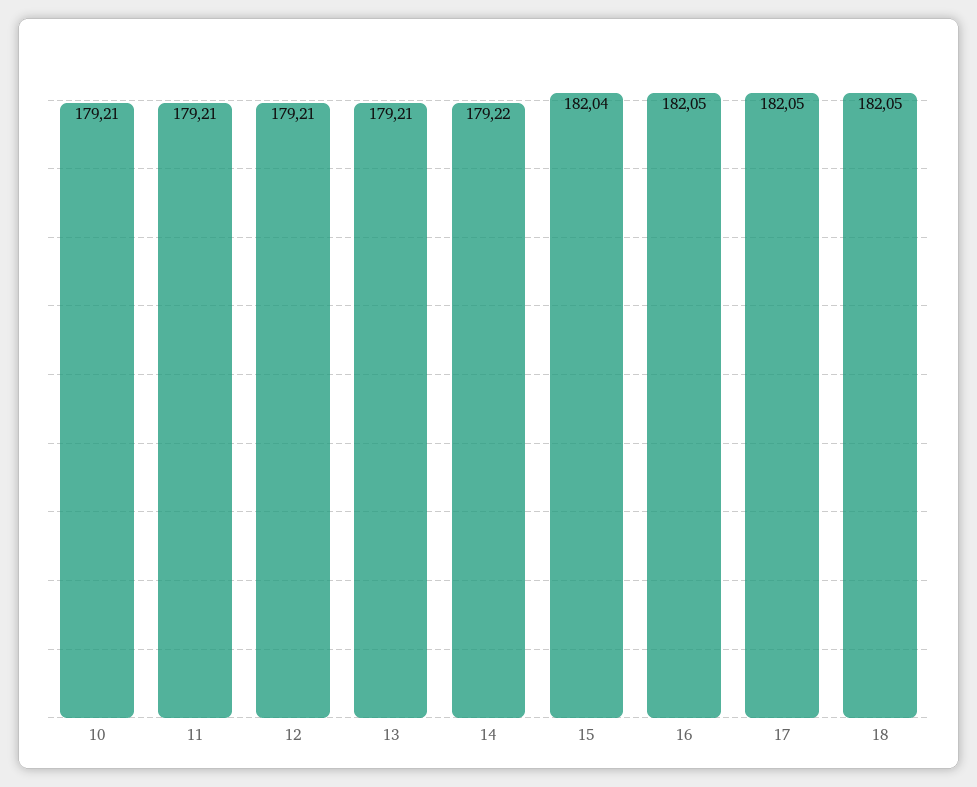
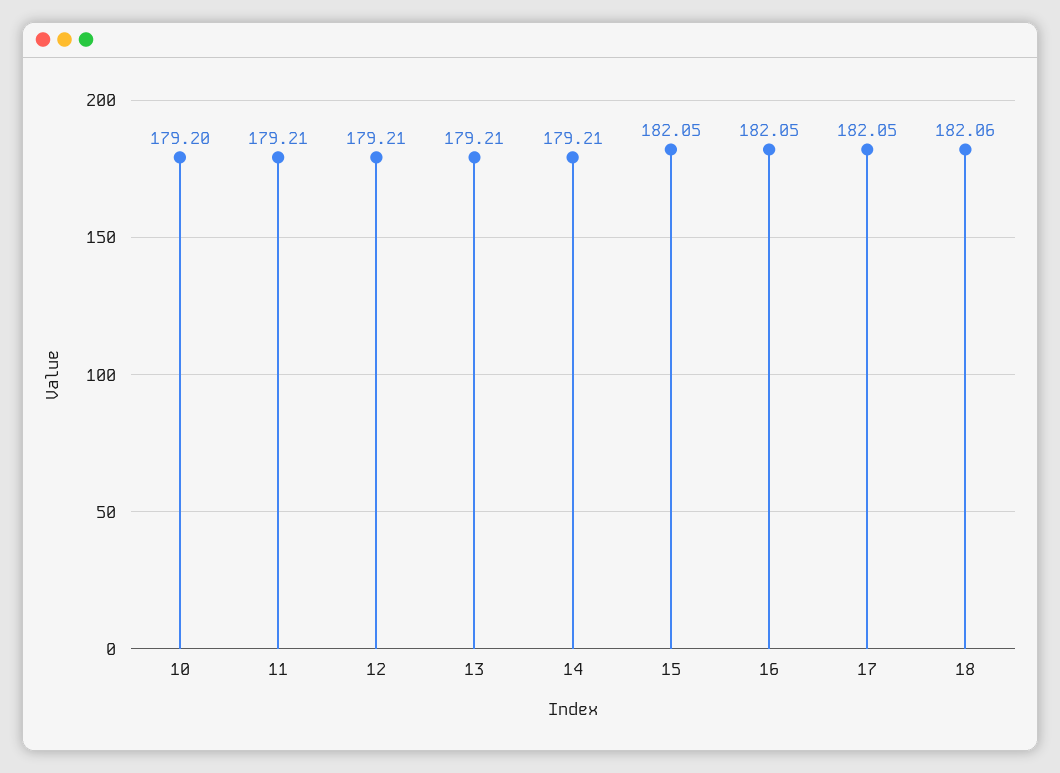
10: 179.21 -> 179.2
14: 179.22 -> 179.21
15: 182.04 -> 182.05
18: 182.05 -> 182.06

